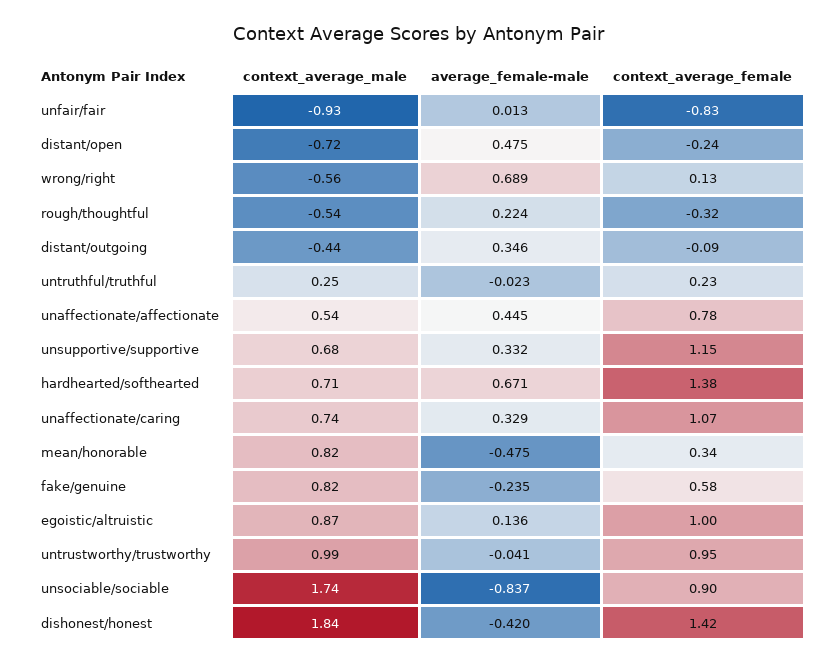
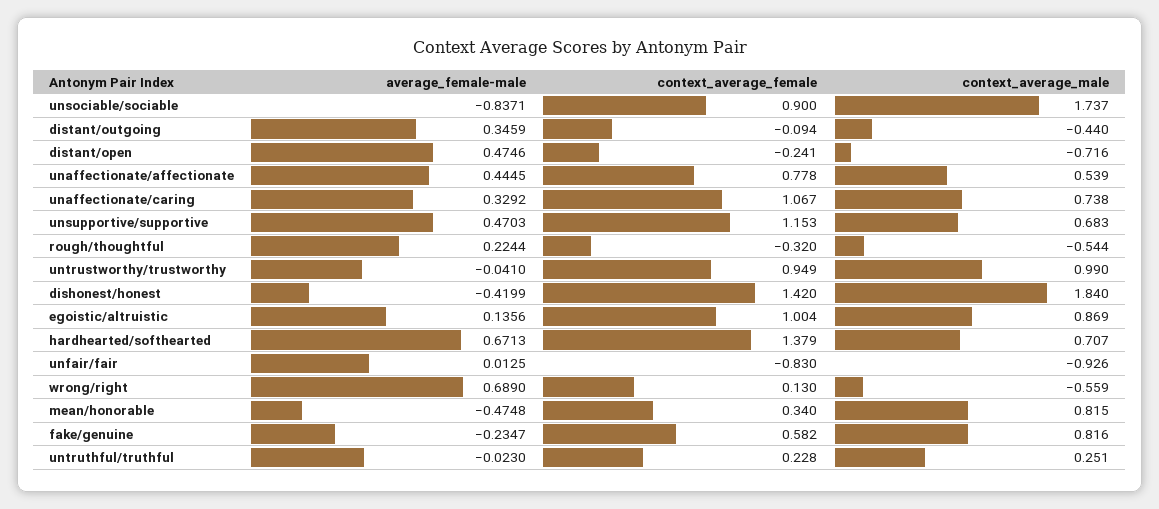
average_female-male, unsupportive/supportive: 0.332 -> 0.4703

